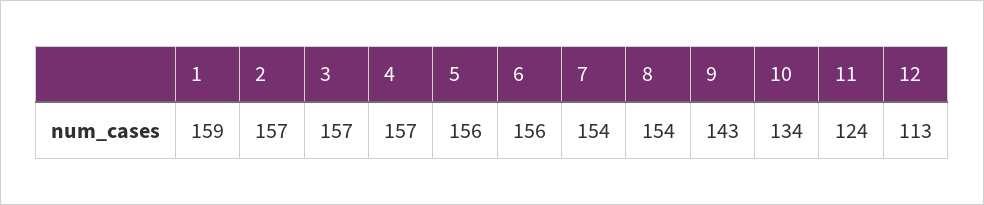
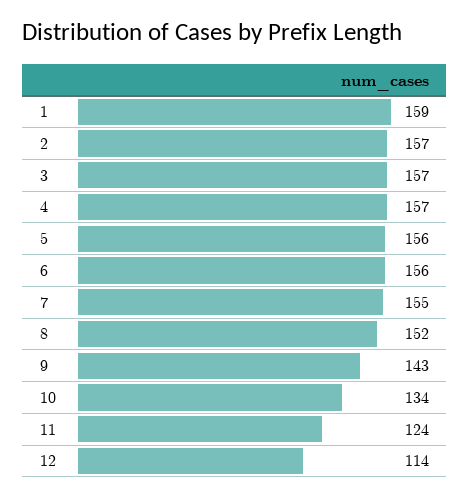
7: 154 -> 155
8: 154 -> 152
12: 113 -> 114

